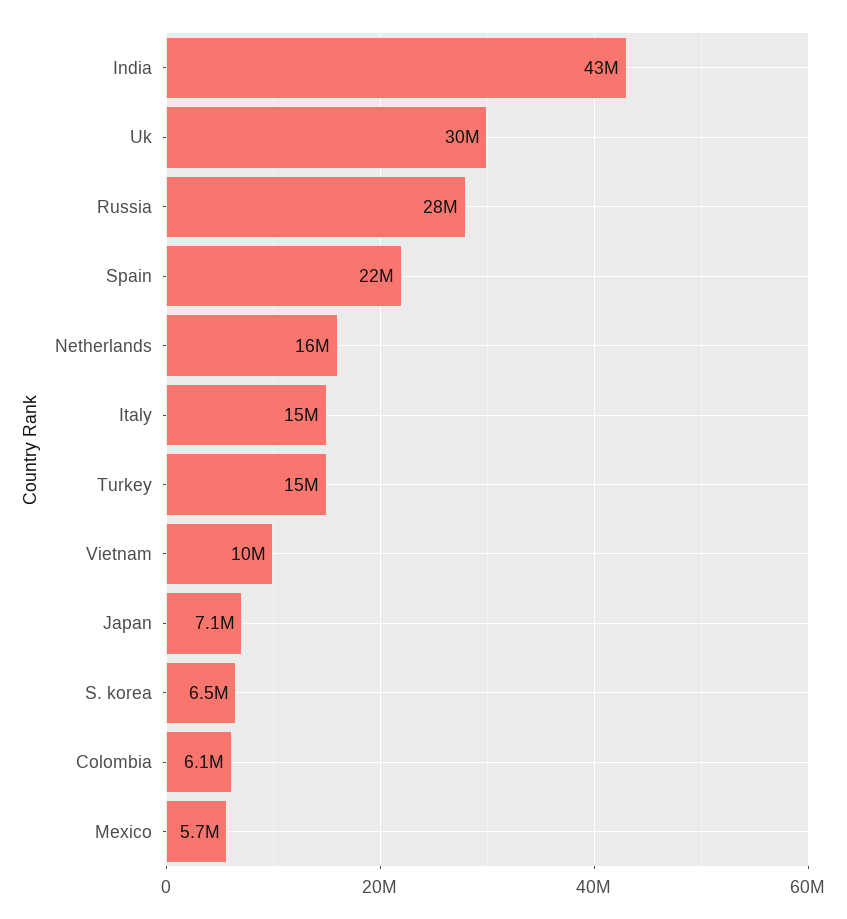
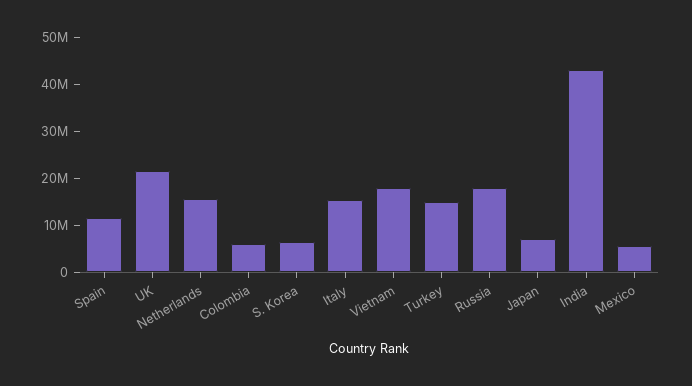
Uk: 30000000 -> 22000000
Russia: 28000000 -> 18000000
Spain: 22000000 -> 12000000
Vietnam: 10000000 -> 18000000

